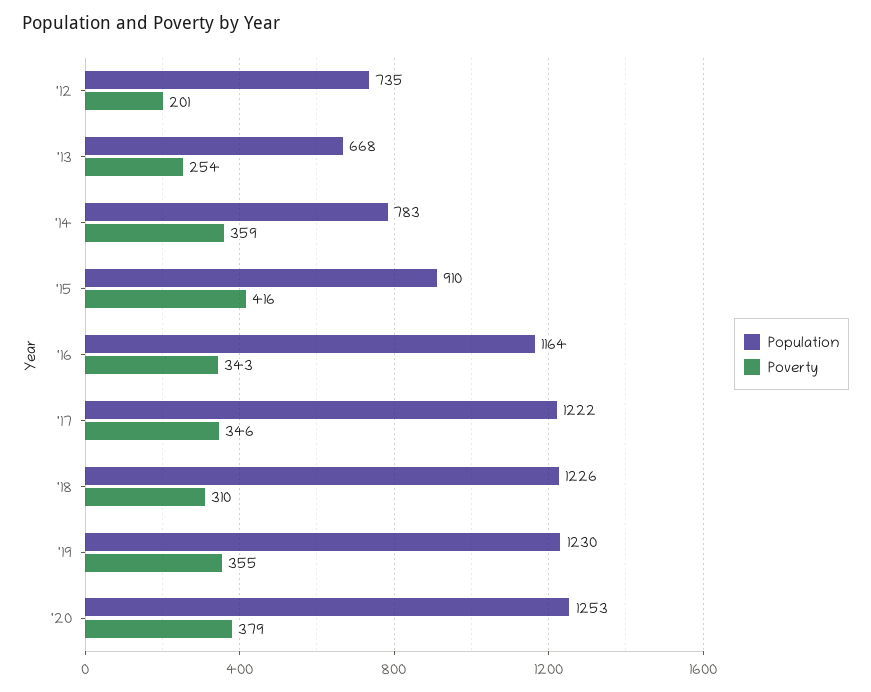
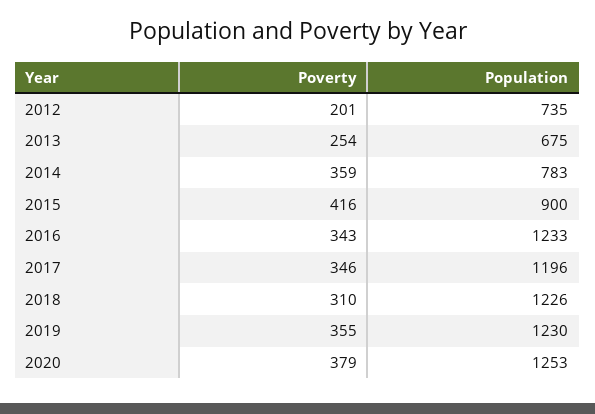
Population, '13: 668 -> 675
Population, '15: 910 -> 900
Population, '16: 1164 -> 1233
Population, '17: 1222 -> 1196

